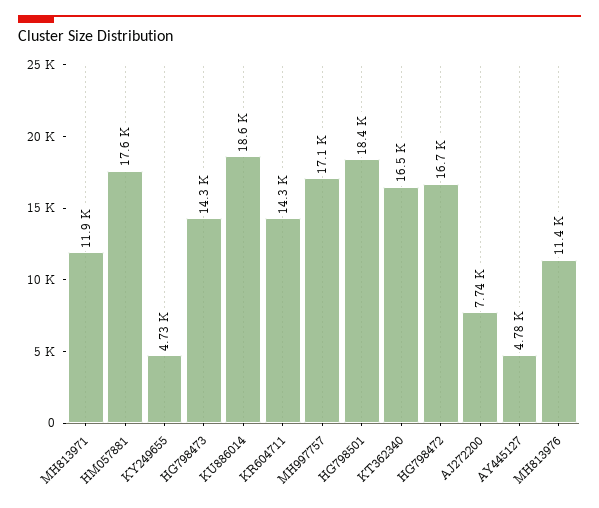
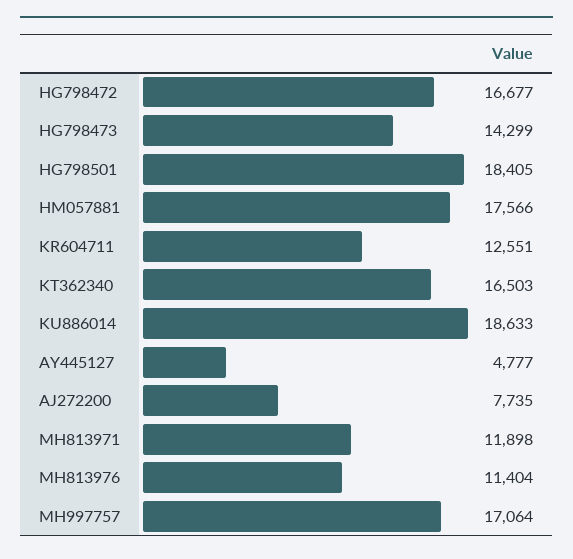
KY249655: 4730 -> none
KR604711: 14300 -> 12551

